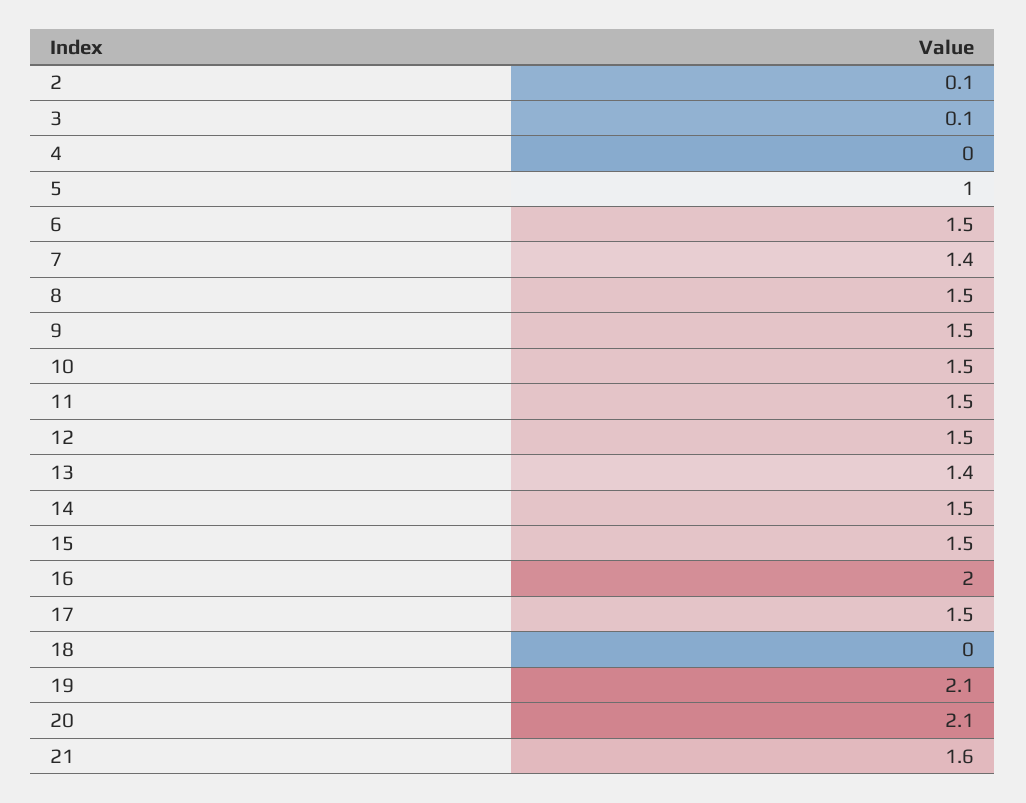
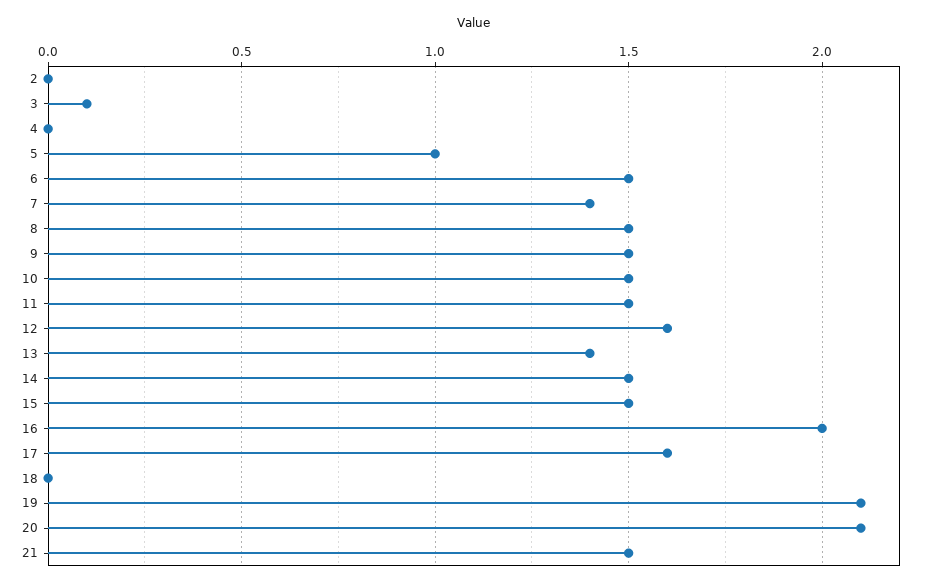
2: 0.1 -> 0
12: 1.5 -> 1.6
17: 1.5 -> 1.6
21: 1.6 -> 1.5

